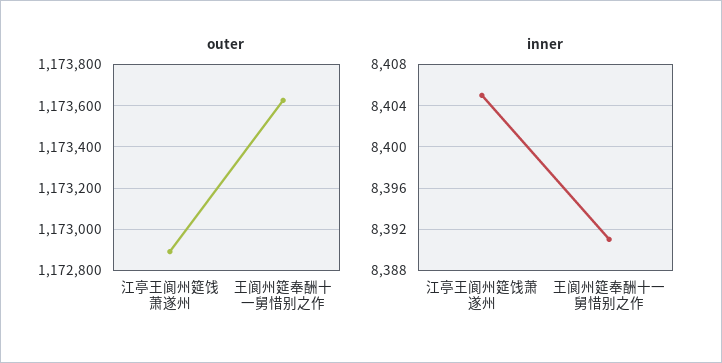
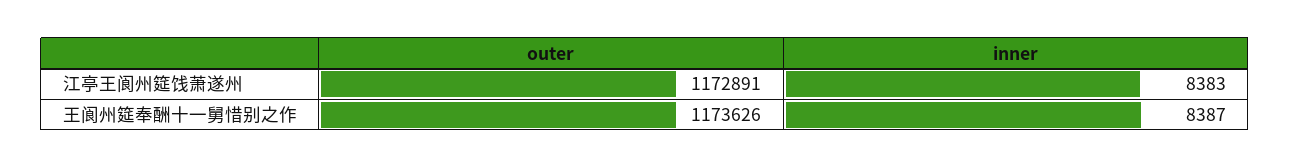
inner, 江亭王阆州筵饯萧遂州: 8405 -> 8383
inner, 王阆州筵奉酬十一舅惜别之作: 8391 -> 8387

